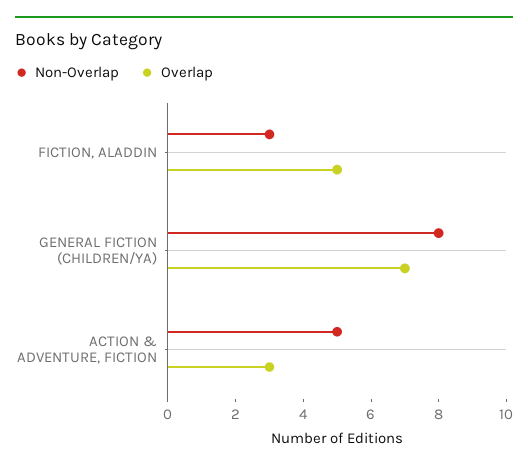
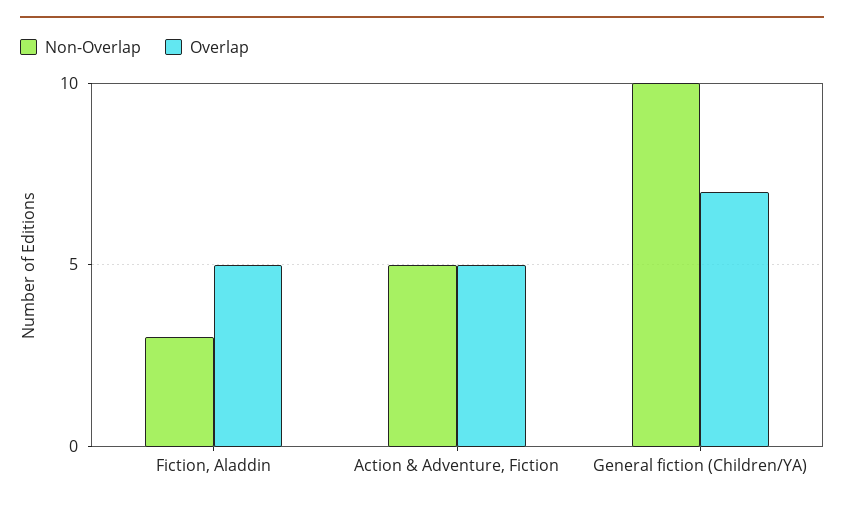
Non-Overlap, GENERAL FICTION (CHILDREN/YA): 8 -> 10
Overlap, ACTION & ADVENTURE, FICTION: 3 -> 5

